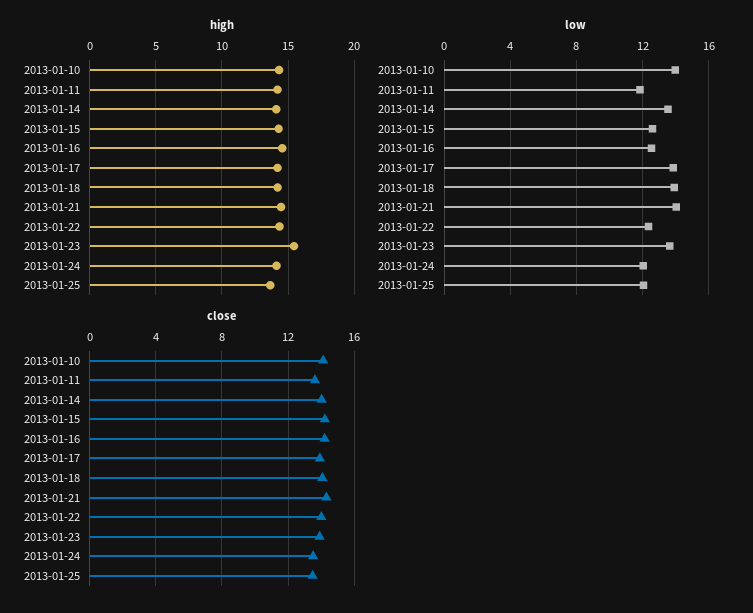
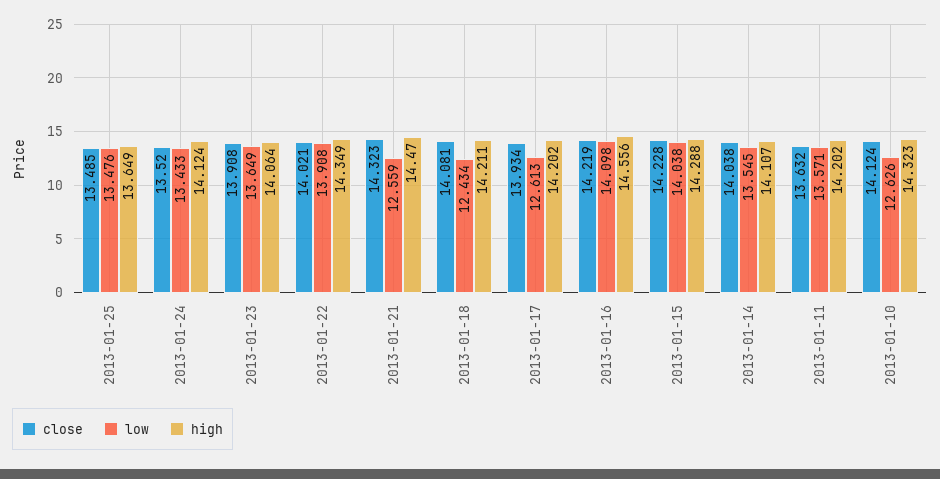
high, 2013-01-23: 15.5 -> 14.064
low, 2013-01-10: 14 -> 12.626
low, 2013-01-11: 12 -> 13.571
low, 2013-01-15: 12.5 -> 14.038
low, 2013-01-16: 12.5 -> 14.098
low, 2013-01-17: 14 -> 12.613
low, 2013-01-18: 14 -> 12.434
low, 2013-01-21: 14 -> 12.559
low, 2013-01-22: 12.5 -> 13.908
low, 2013-01-24: 12 -> 13.433
low, 2013-01-25: 12 -> 13.476

